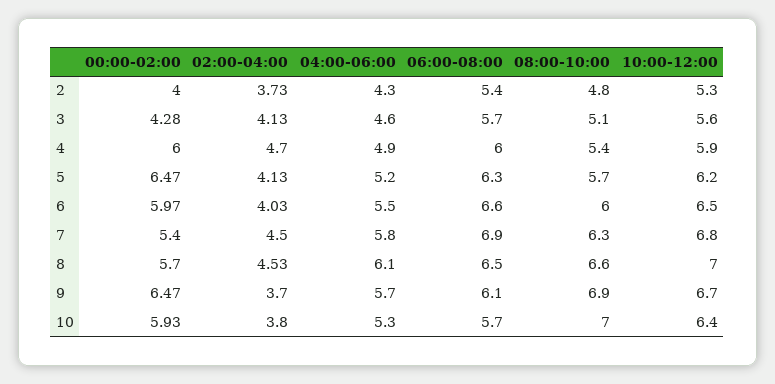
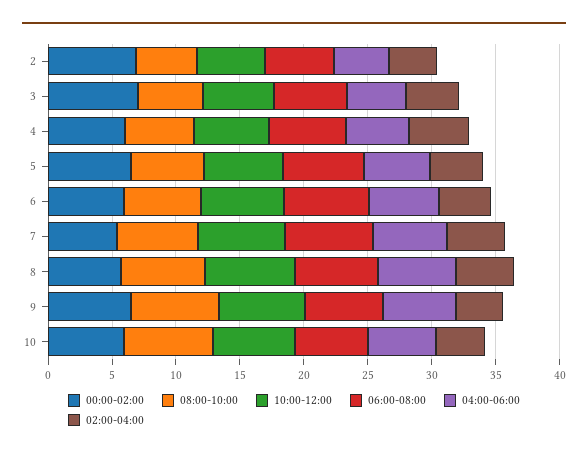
00:00-02:00, 2: 4 -> 7
00:00-02:00, 3: 4.28 -> 7

